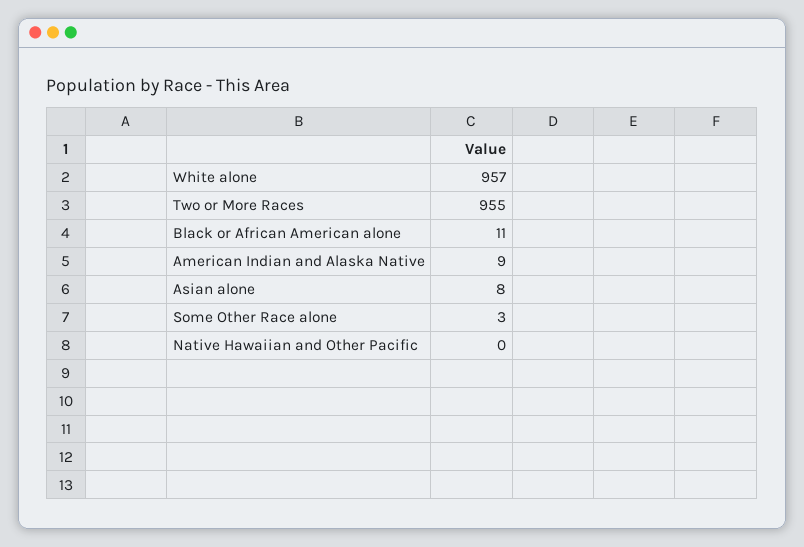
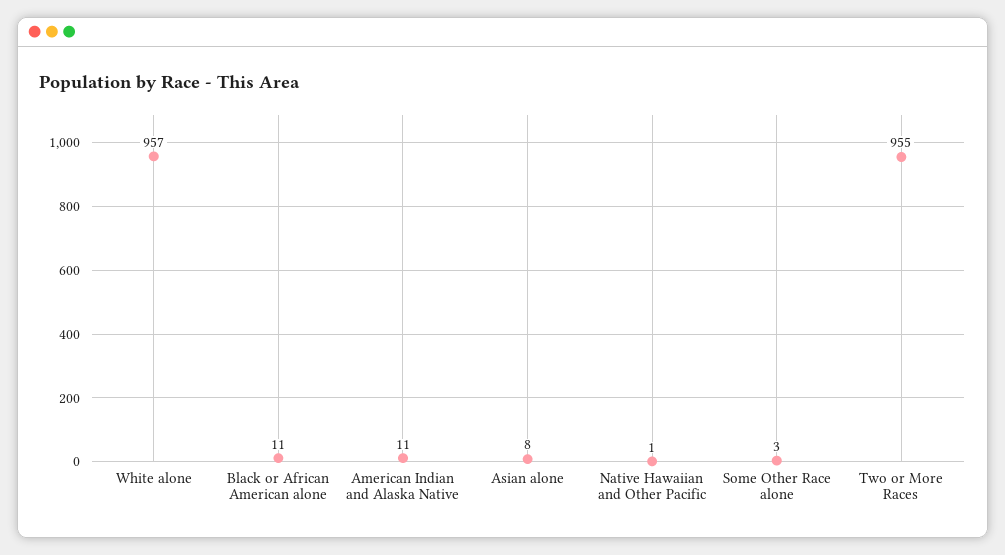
American Indian and Alaska Native: 9 -> 11
Native Hawaiian and Other Pacific: 0 -> 1

